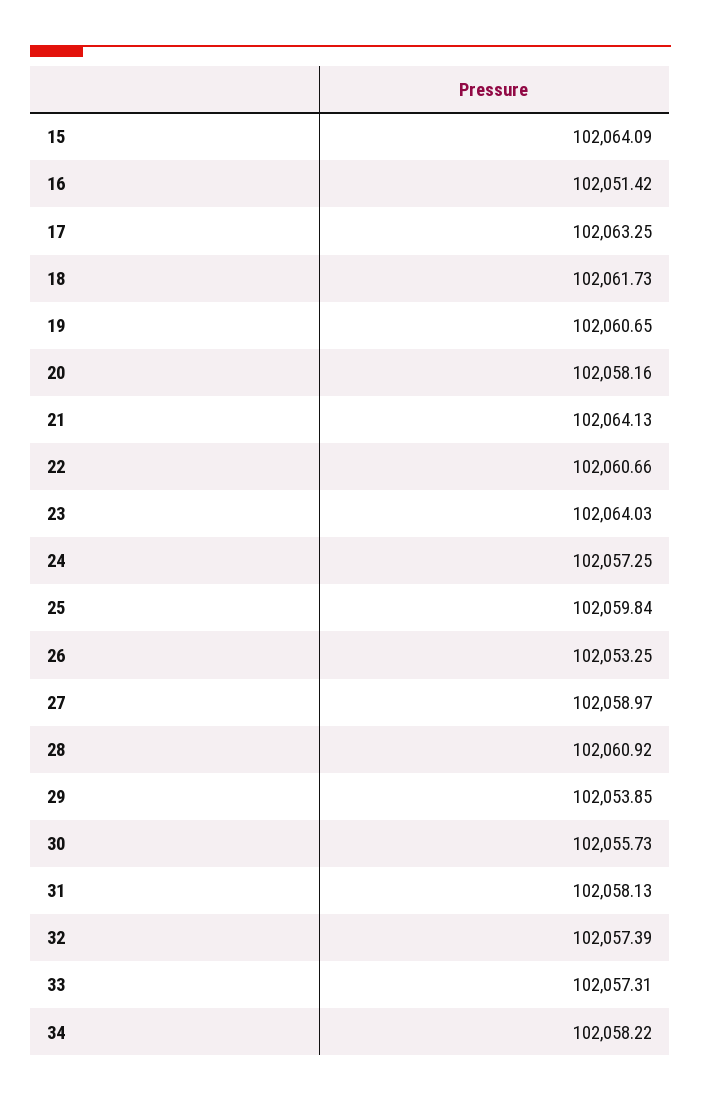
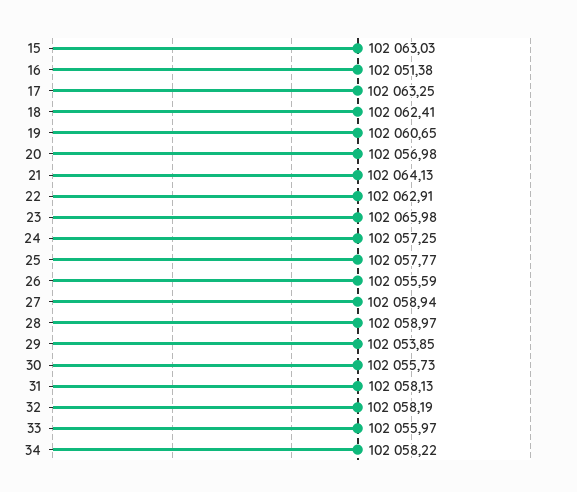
15: 102064.09 -> 102063.03
16: 102051.42 -> 102051.38
18: 102061.73 -> 102062.41
20: 102058.16 -> 102056.98
22: 102060.66 -> 102062.91
23: 102064.03 -> 102065.98
25: 102059.84 -> 102057.77
26: 102053.25 -> 102055.59
27: 102058.97 -> 102058.94
28: 102060.92 -> 102058.97
32: 102057.39 -> 102058.19
33: 102057.31 -> 102055.97

